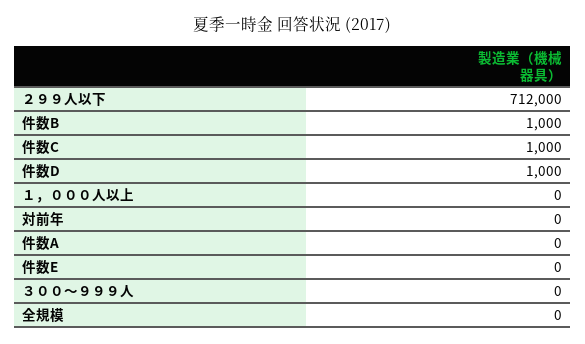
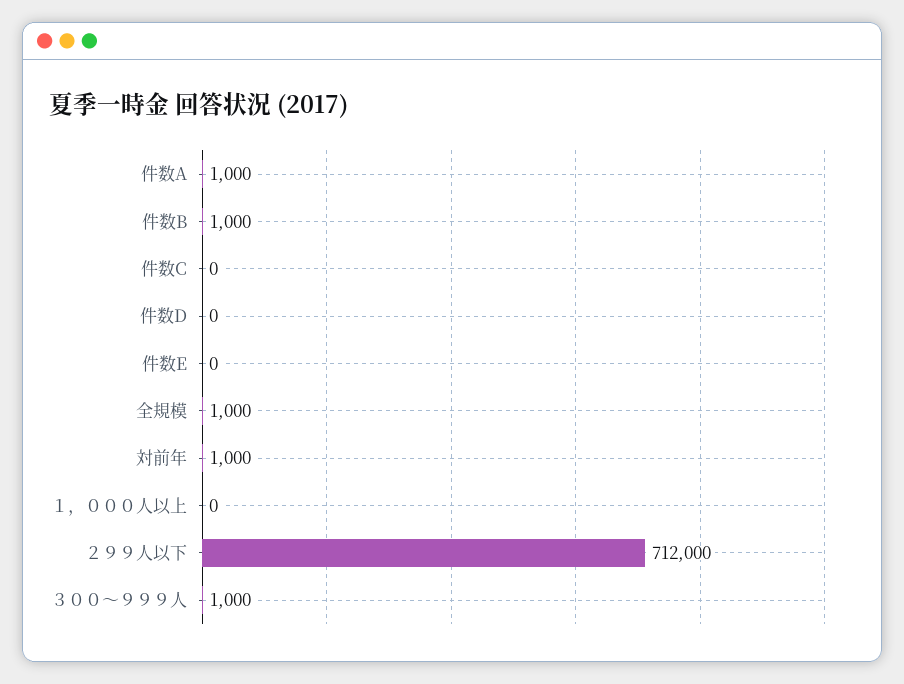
件数C: 1000 -> 0
件数D: 1000 -> 0
対前年: 0 -> 1000
件数A: 0 -> 1000
３００～９９９人: 0 -> 1000
全規模: 0 -> 1000

